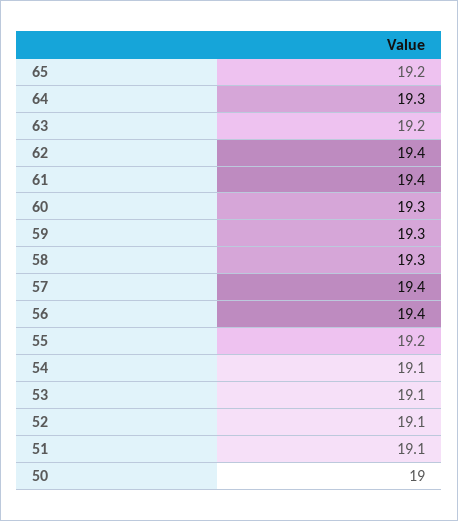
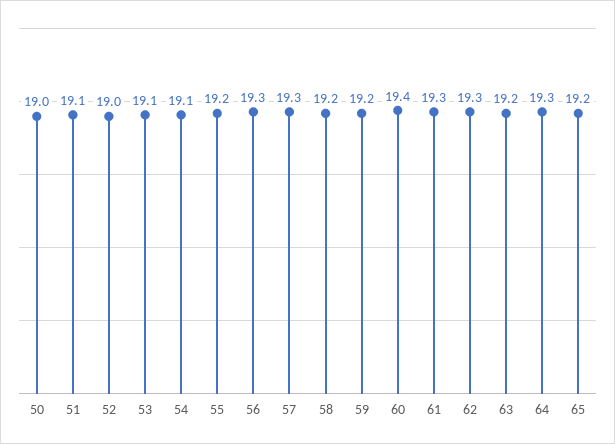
62: 19.4 -> 19.3
61: 19.4 -> 19.3
60: 19.3 -> 19.4
59: 19.3 -> 19.2
58: 19.3 -> 19.2
57: 19.4 -> 19.3
56: 19.4 -> 19.3
52: 19.1 -> 19

